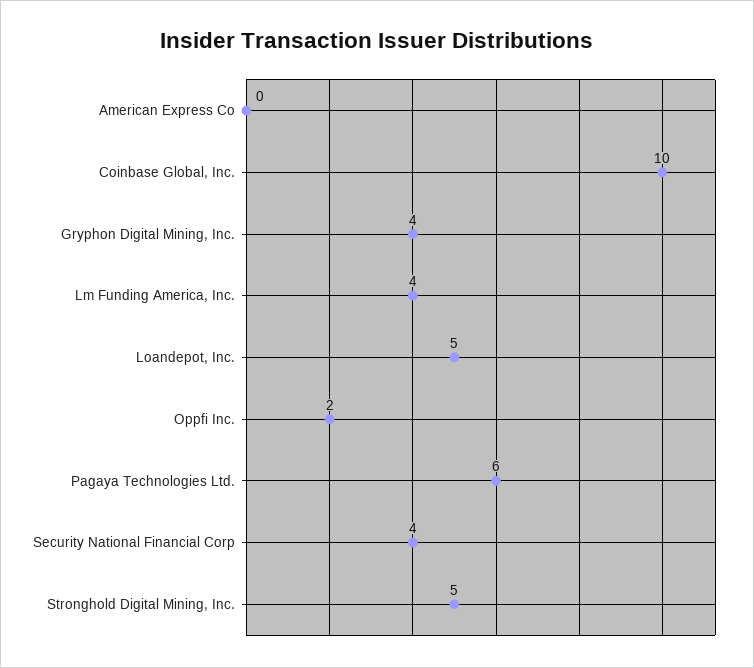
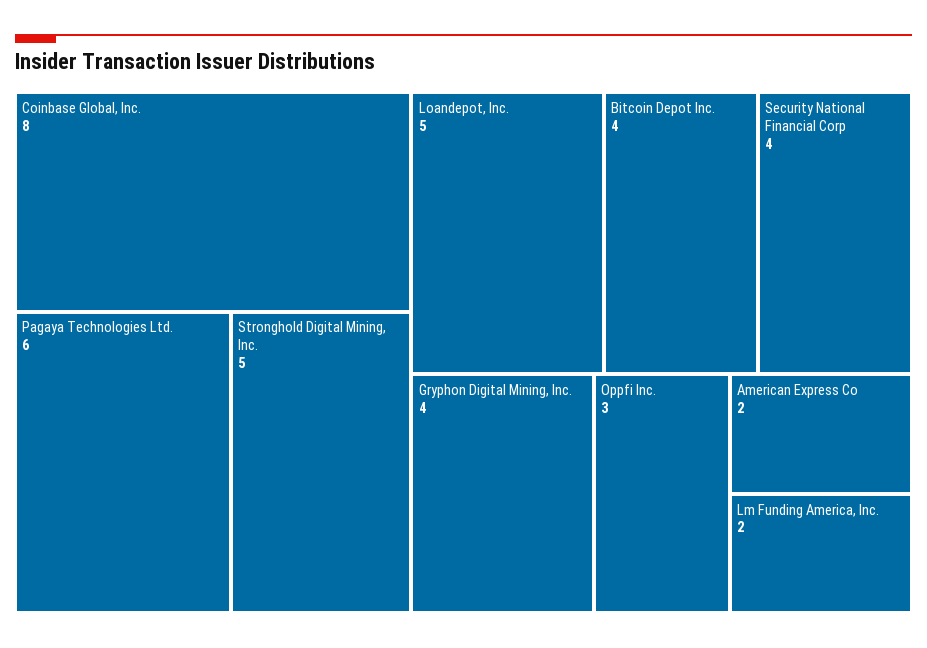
American Express Co: 0 -> 2
Coinbase Global, Inc.: 10 -> 8
Lm Funding America, Inc.: 4 -> 2
Oppfi Inc.: 2 -> 3
Bitcoin Depot Inc.: none -> 4

